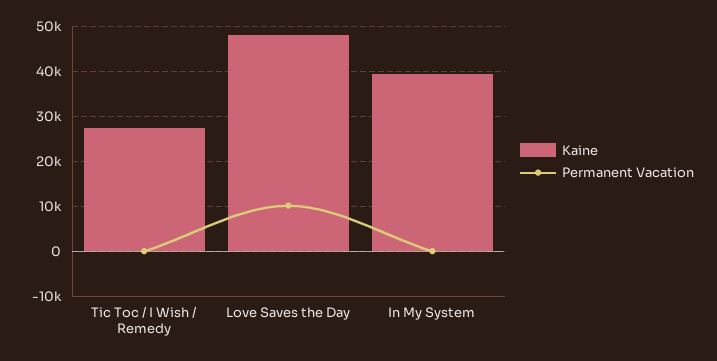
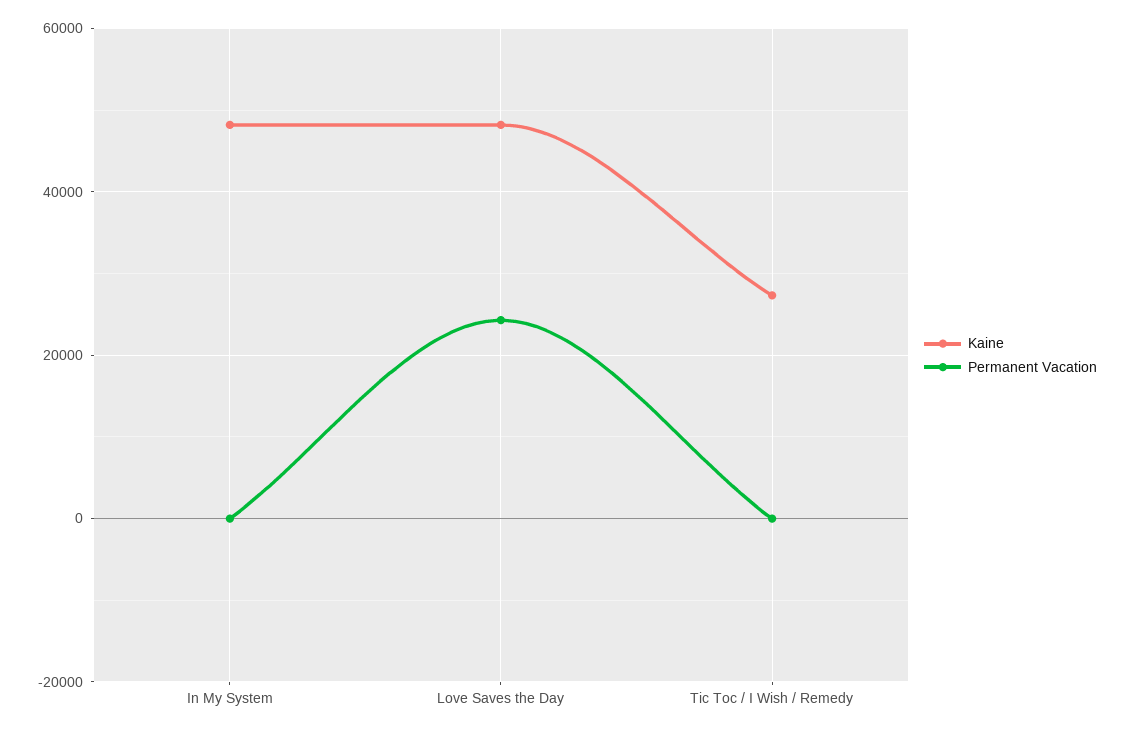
Permanent Vacation, Love Saves the Day: 10000 -> 24000
Kaine, In My System: 40000 -> 48000

